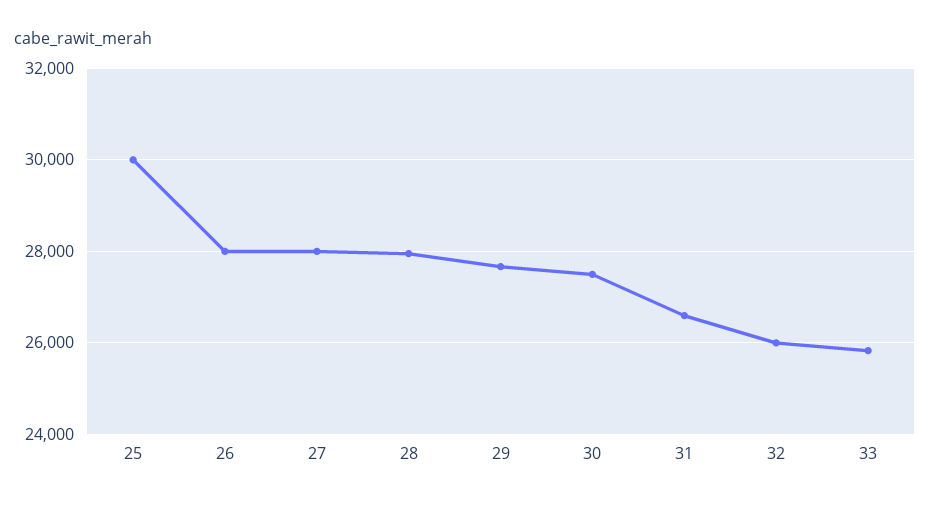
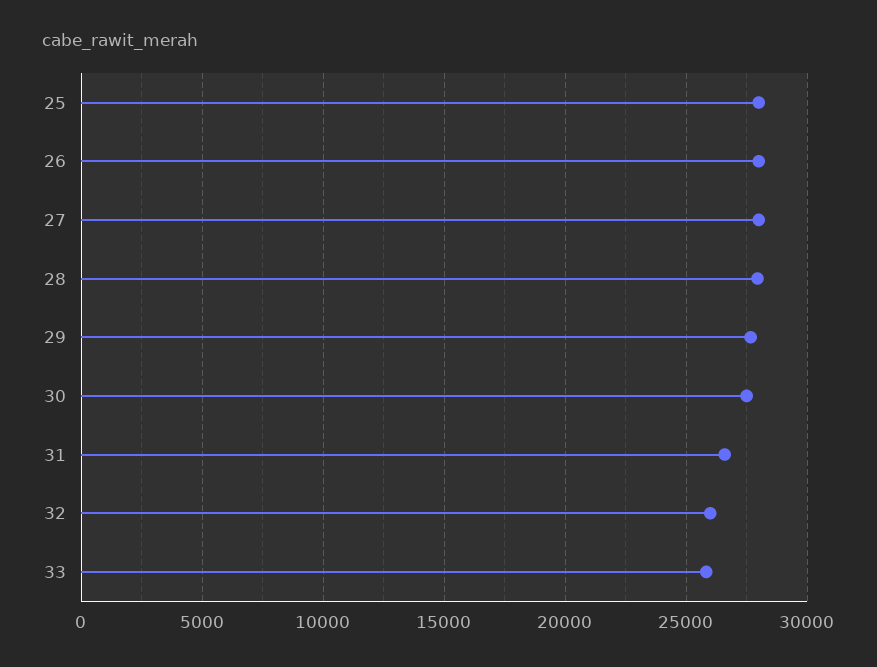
25: 30000 -> 28000

